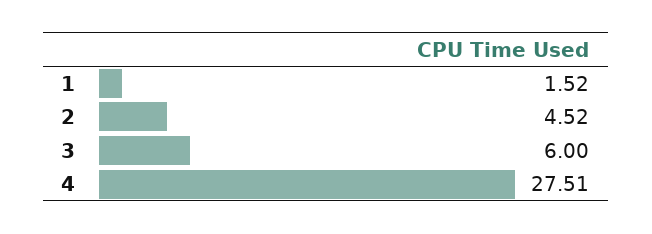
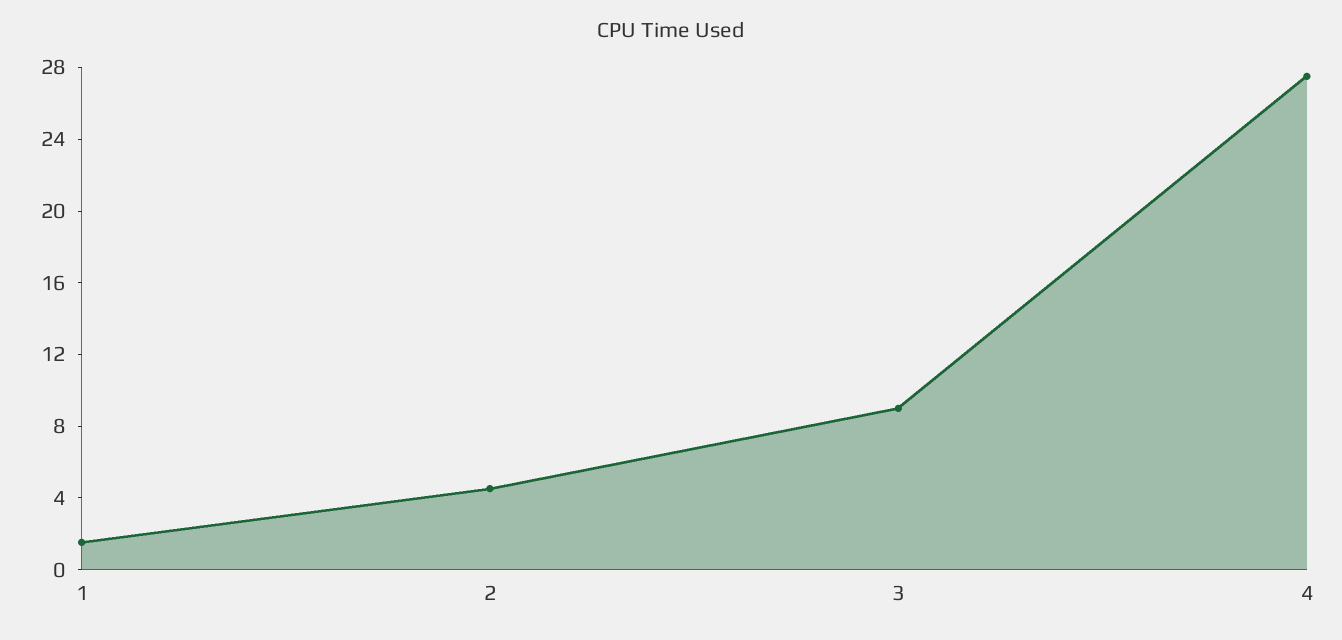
3: 6 -> 9

